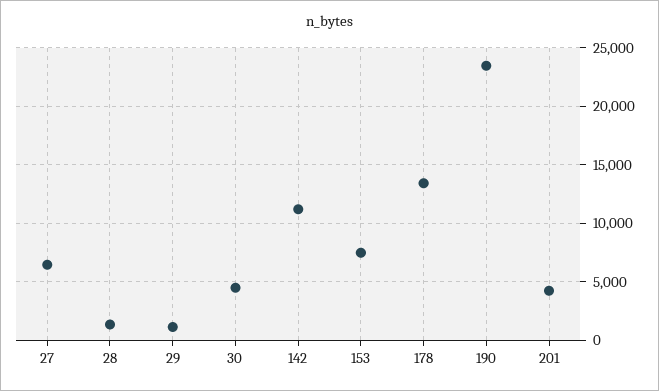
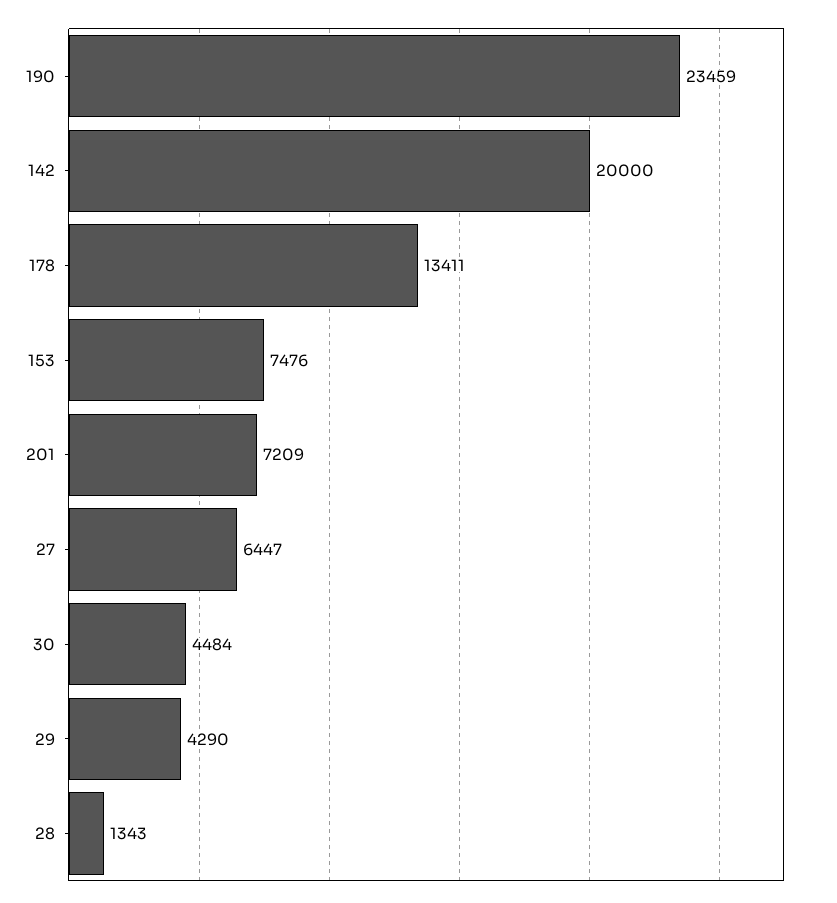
29: 1000 -> 4290
142: 11000 -> 20000
201: 4000 -> 7209

